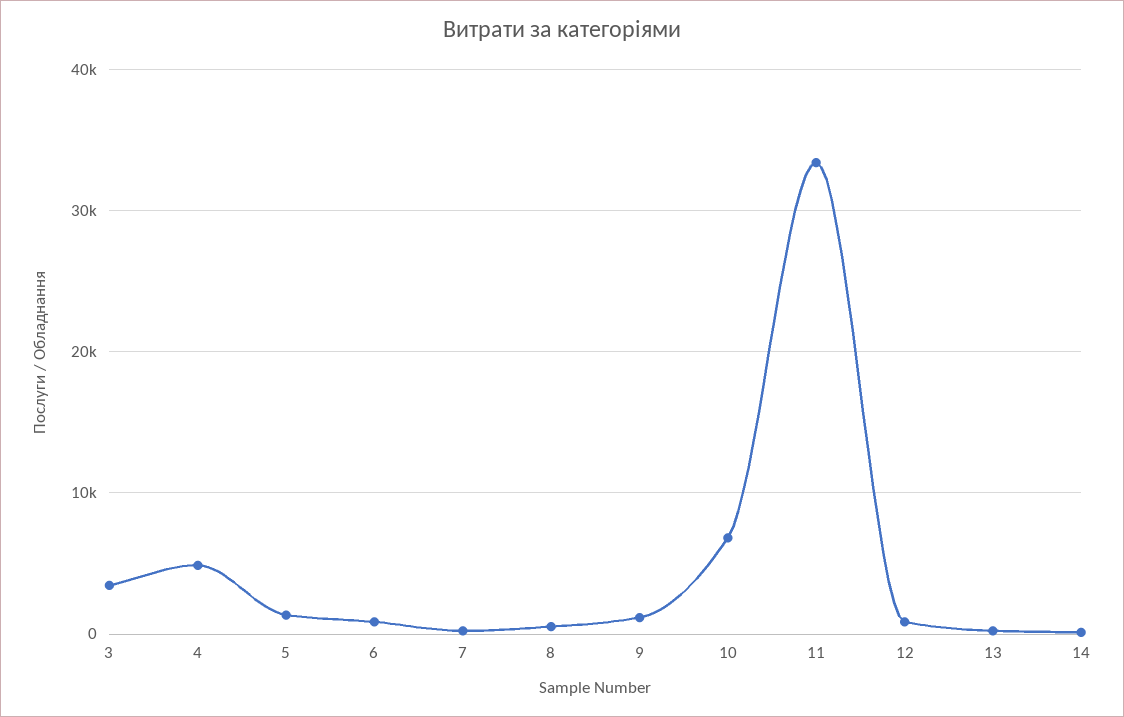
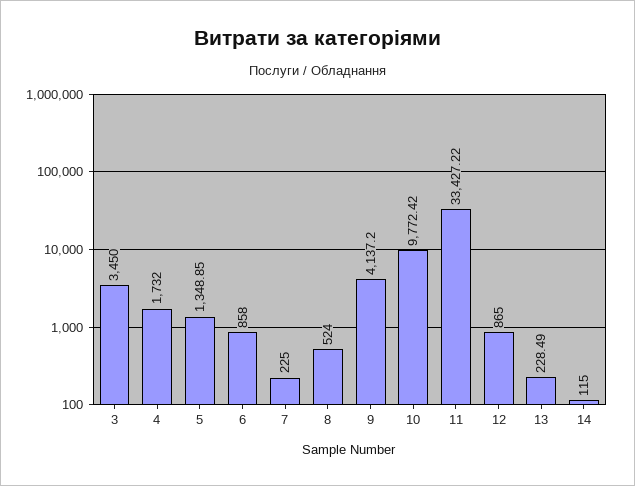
4: 5000 -> 1732
9: 1000 -> 4137.2
10: 7000 -> 9772.42

